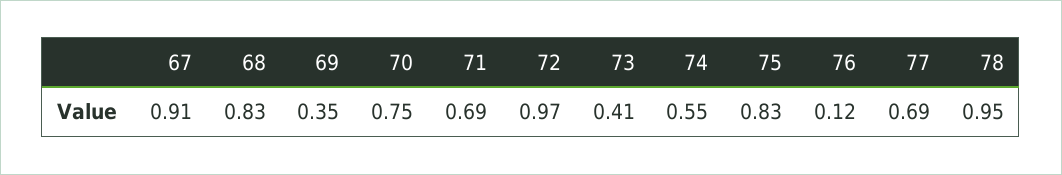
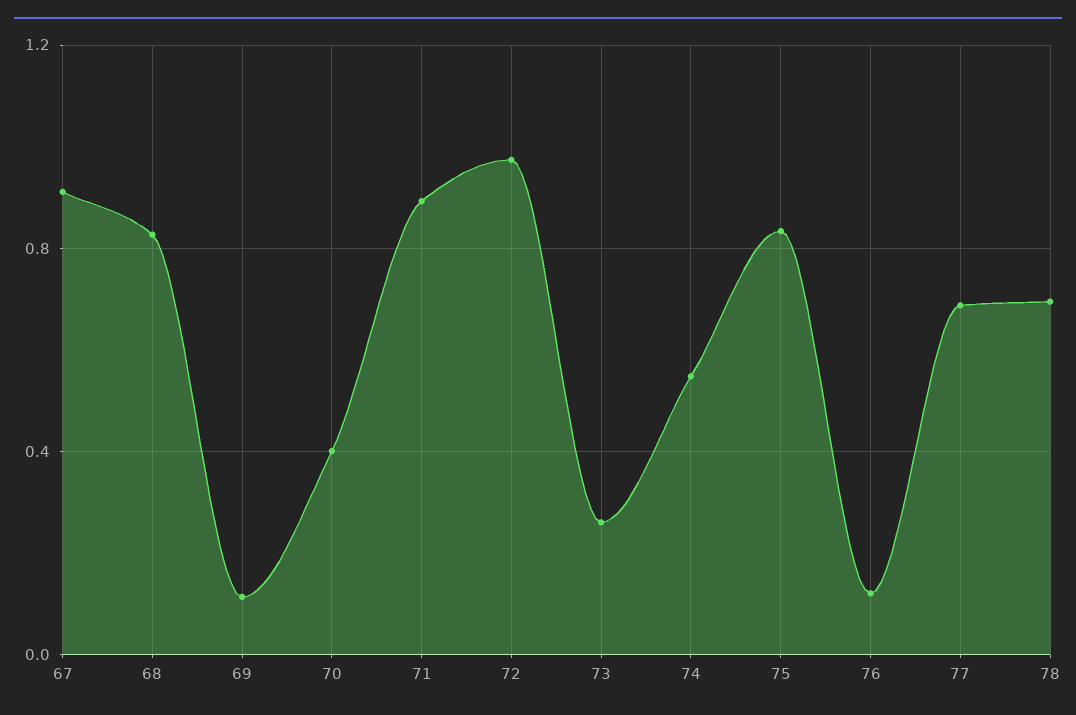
69: 0.35 -> 0.1
70: 0.75 -> 0.4
71: 0.69 -> 0.9
73: 0.41 -> 0.25
78: 0.95 -> 0.7

